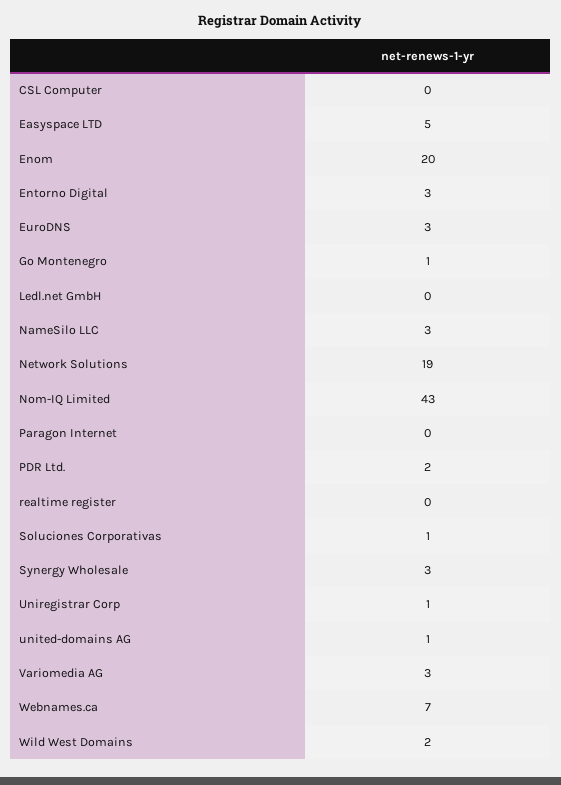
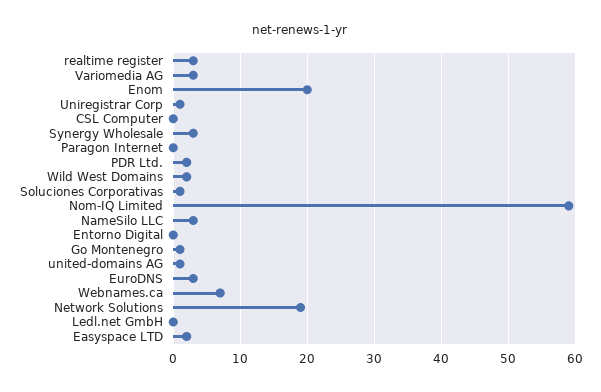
Easyspace LTD: 5 -> 2
Entorno Digital: 3 -> 0
Nom-IQ Limited: 43 -> 59
realtime register: 0 -> 3

